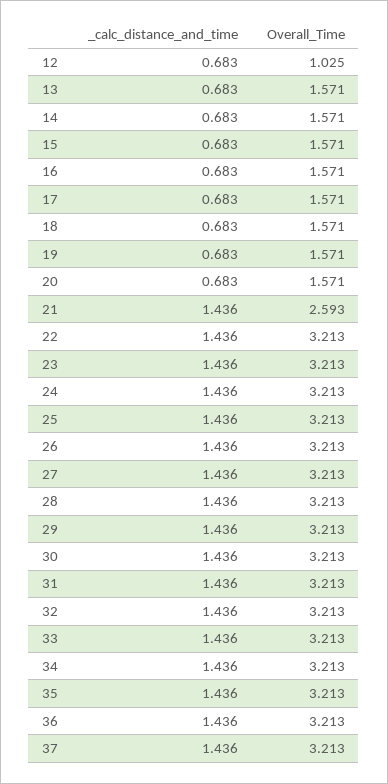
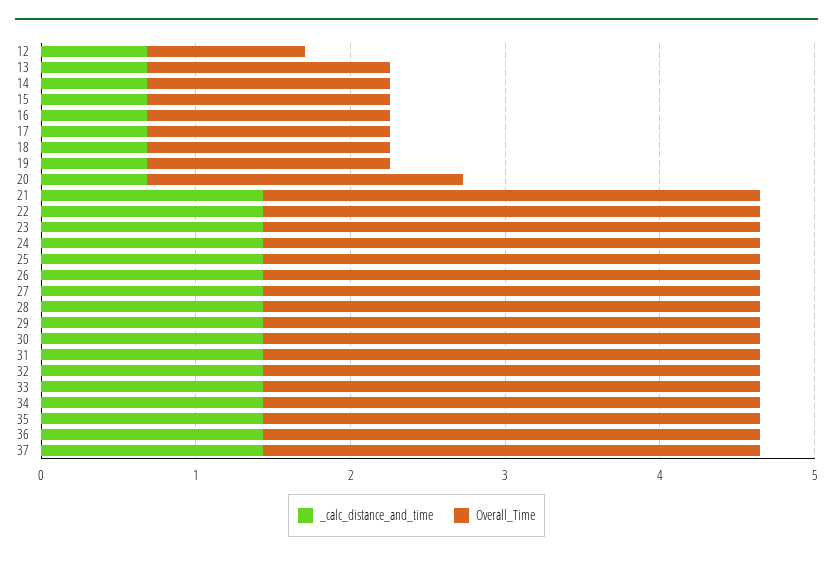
Overall_Time, 20: 1.571 -> 2
Overall_Time, 21: 2.593 -> 3.2

